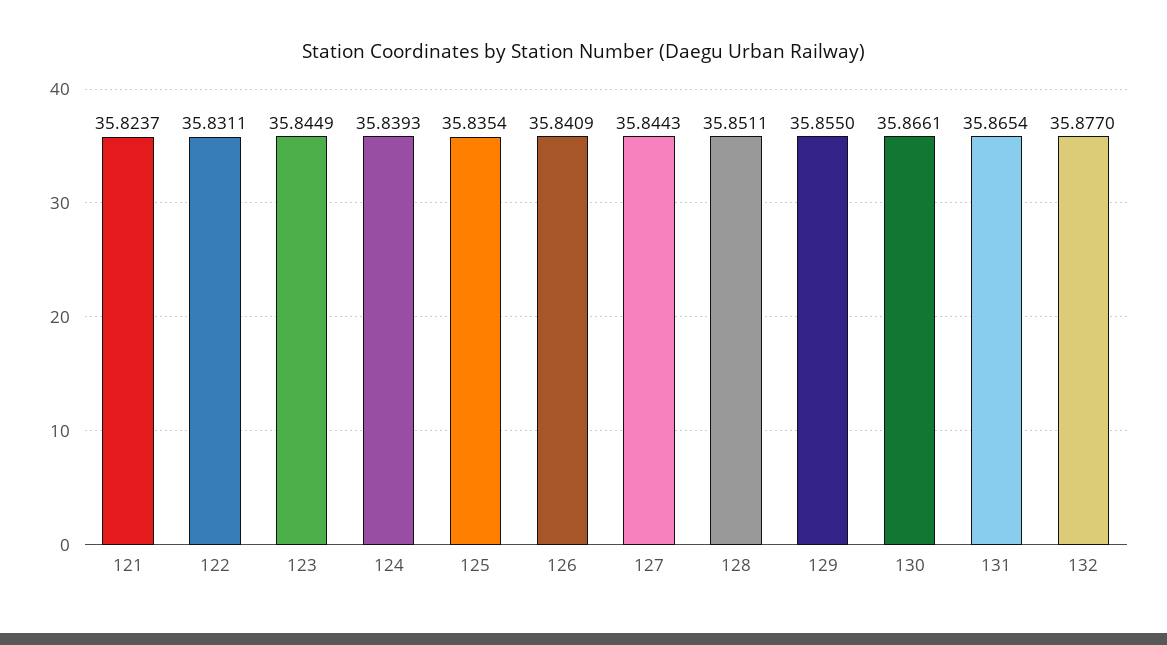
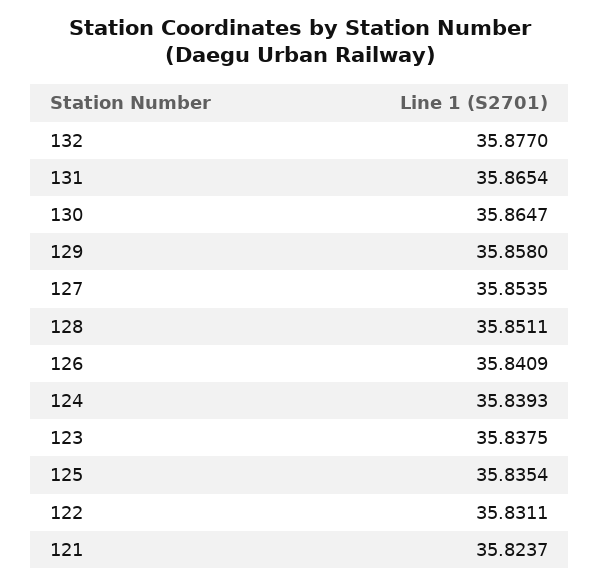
123: 35.8449 -> 35.8375
127: 35.8443 -> 35.8535
129: 35.855 -> 35.858
130: 35.8661 -> 35.8647

